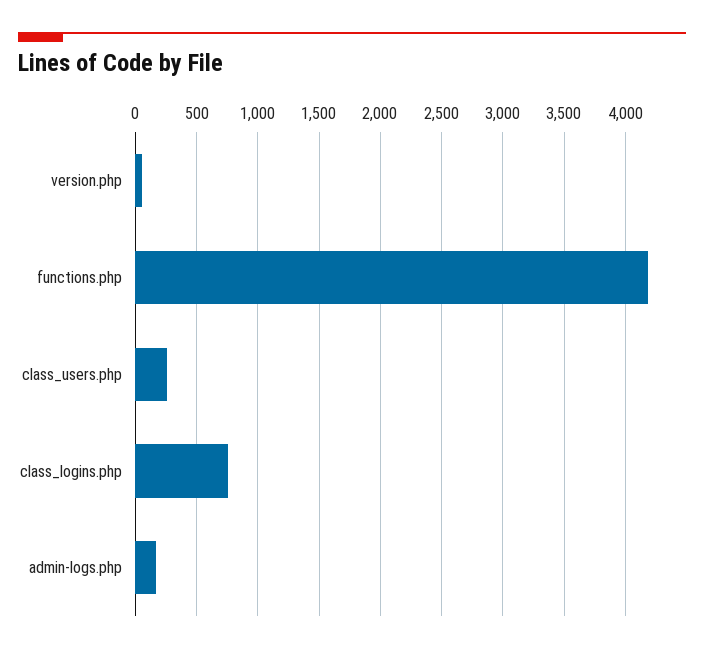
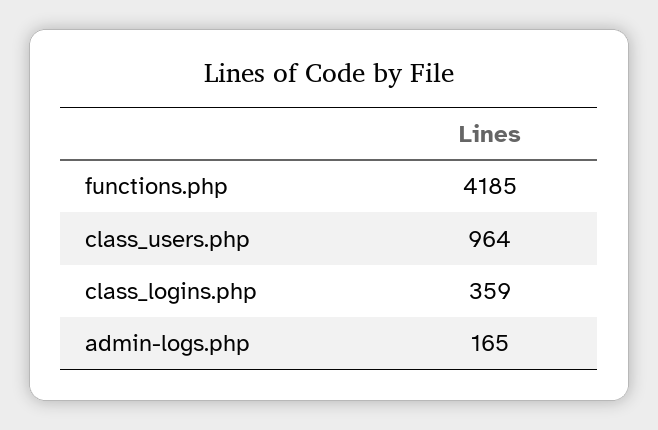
version.php: 50 -> none
class_users.php: 250 -> 964
class_logins.php: 750 -> 359

